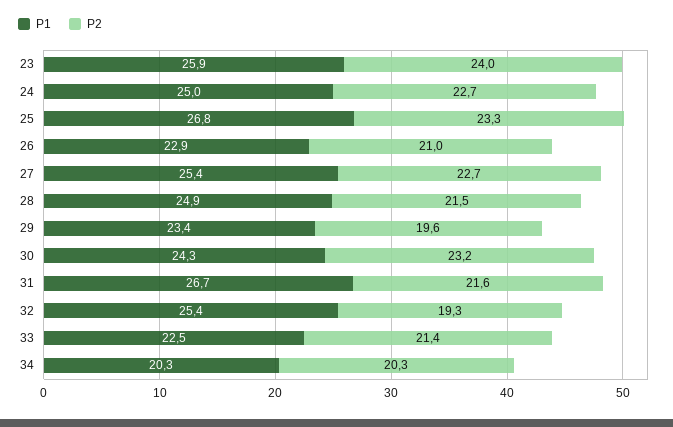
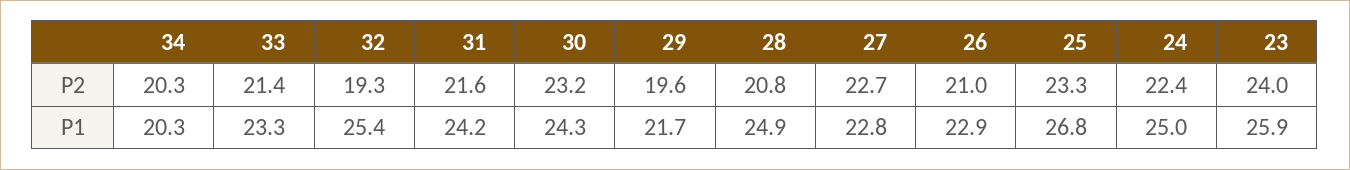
P2, 24: 22.7 -> 22.4
P1, 27: 25.4 -> 22.8
P2, 28: 21.5 -> 20.8
P1, 29: 23.4 -> 21.7
P1, 31: 26.7 -> 24.2
P1, 33: 22.5 -> 23.3

